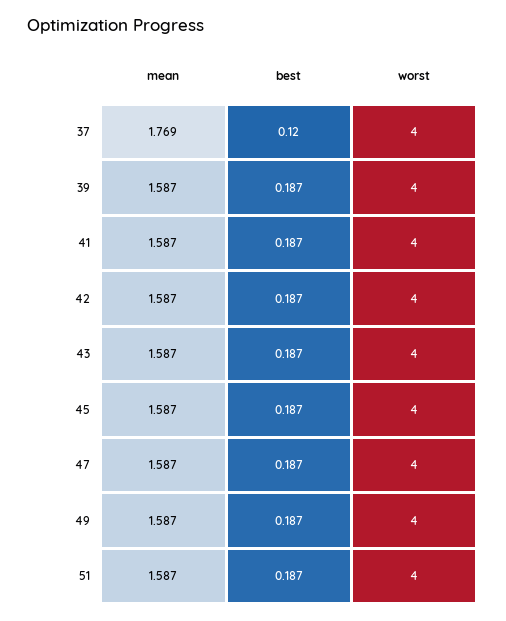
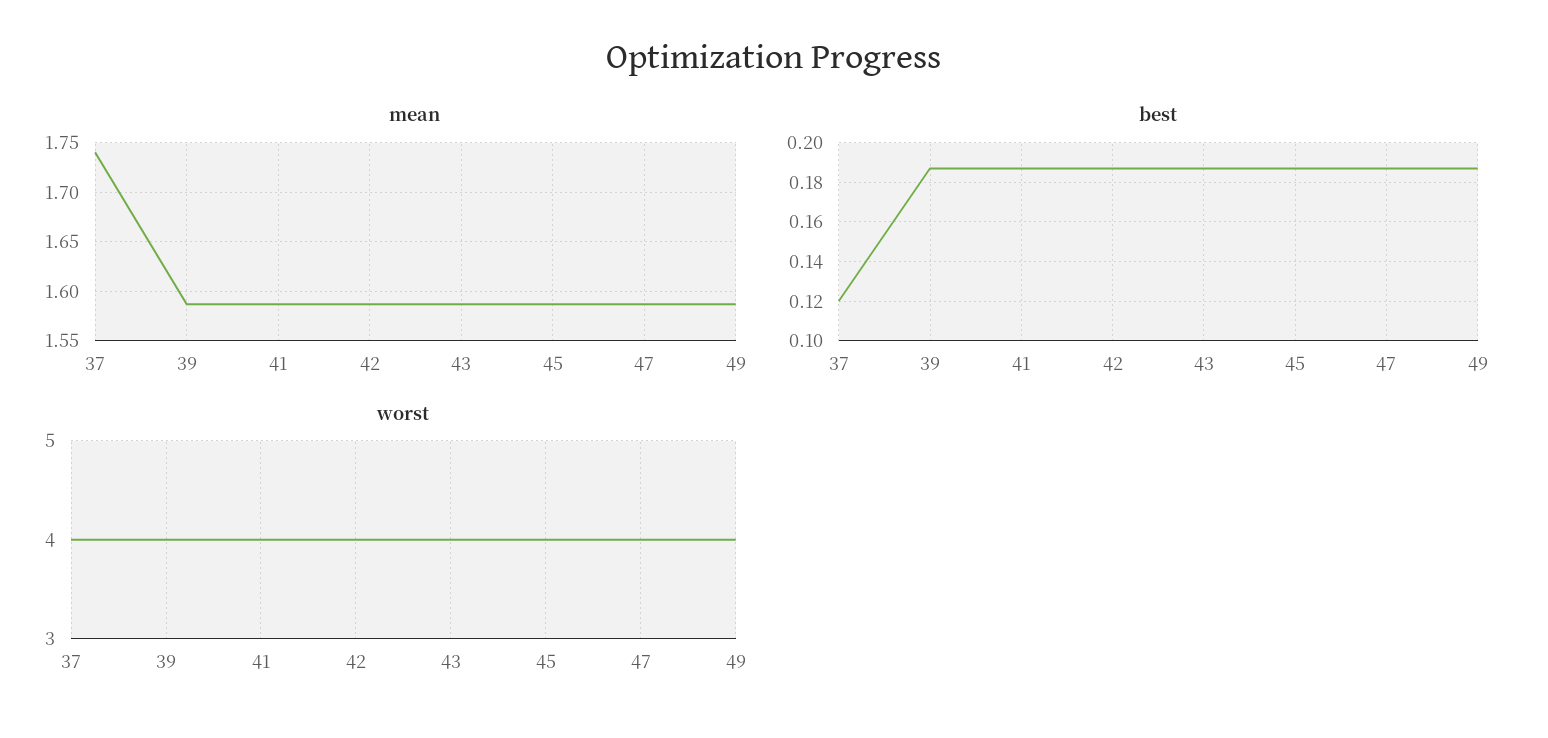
mean, 37: 1.769 -> 1.74
mean, 51: 1.587 -> none
best, 51: 0.187 -> none
worst, 51: 4 -> none

